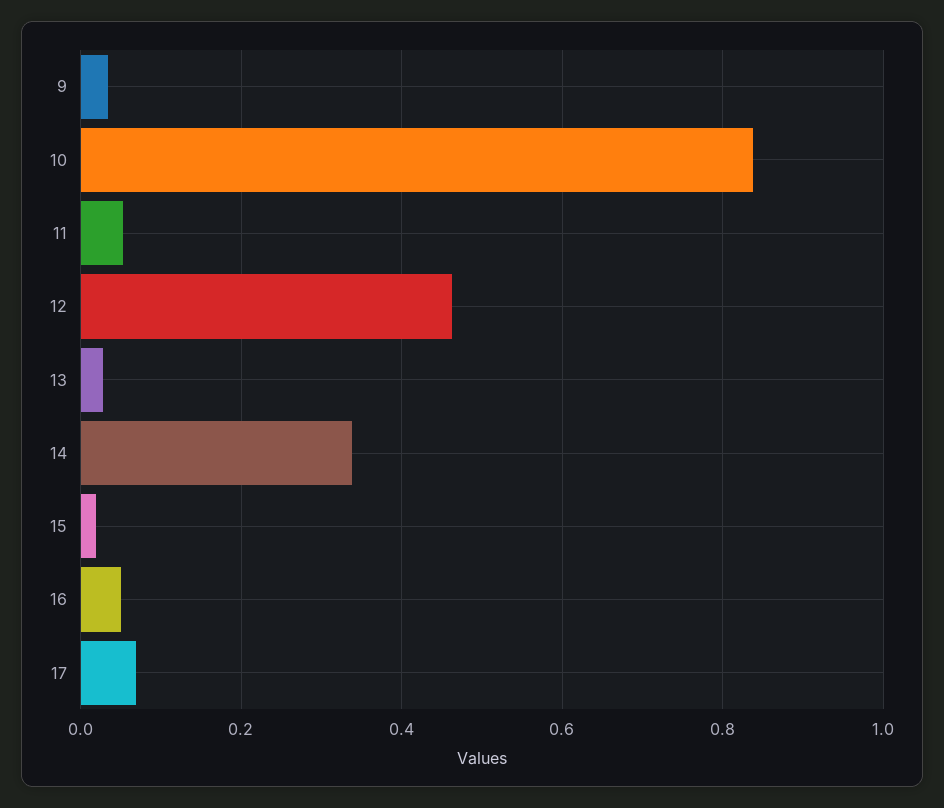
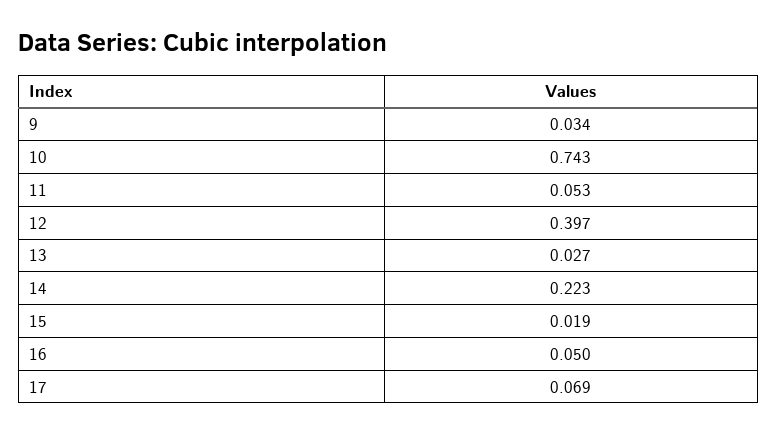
10: 0.84 -> 0.743
12: 0.46 -> 0.397
14: 0.34 -> 0.223

